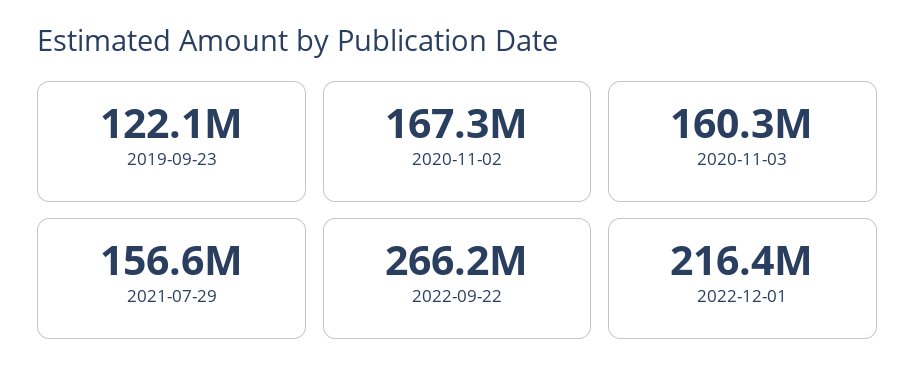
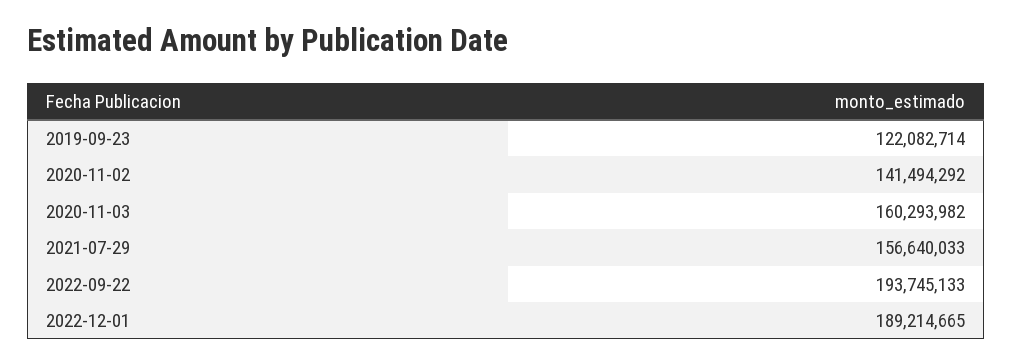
2020-11-02: 167300000 -> 141494292
2022-09-22: 266200000 -> 193745133
2022-12-01: 216400000 -> 189214665

